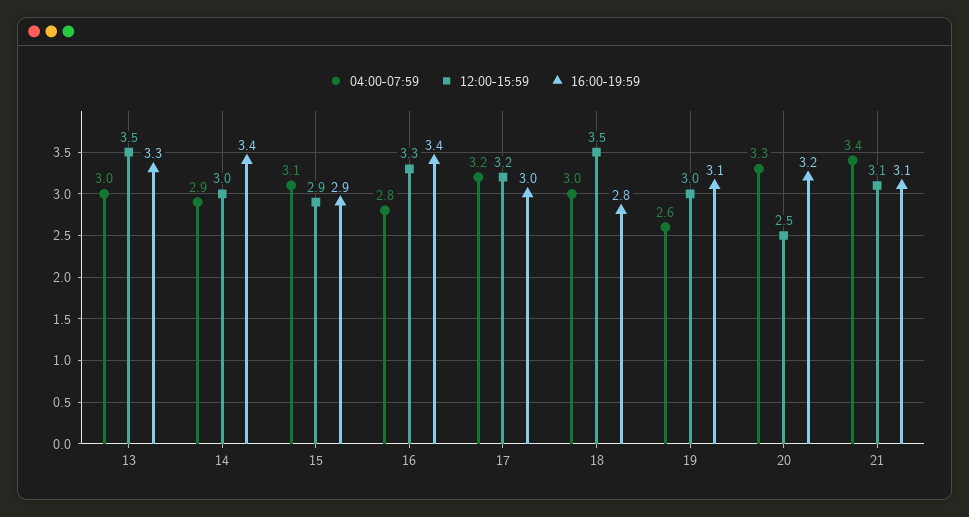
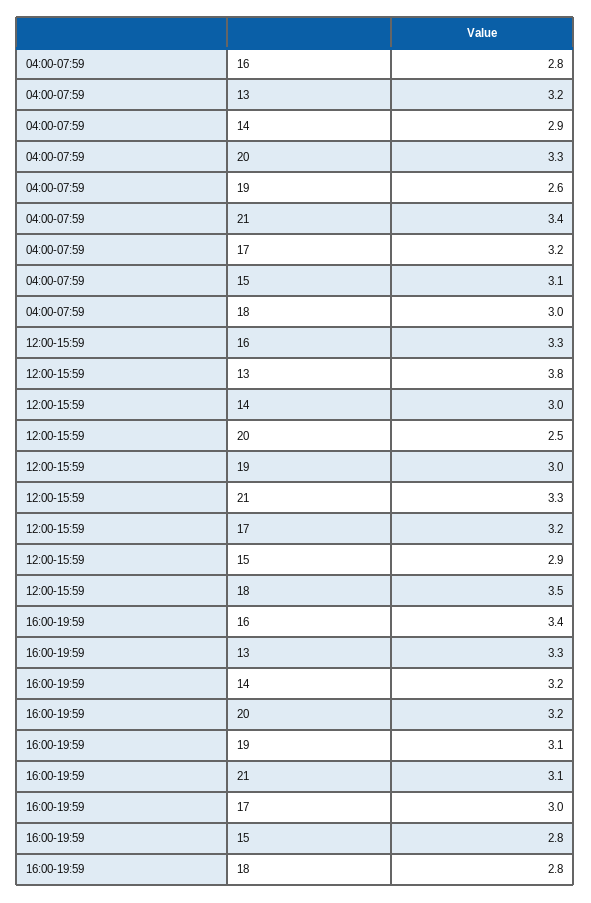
04:00-07:59, 13: 3 -> 3.2
12:00-15:59, 13: 3.5 -> 3.8
16:00-19:59, 14: 3.4 -> 3.2
16:00-19:59, 15: 2.9 -> 2.8
12:00-15:59, 21: 3.1 -> 3.3

